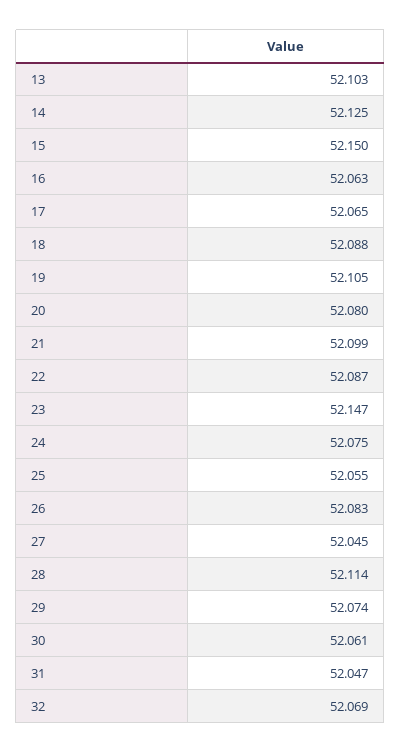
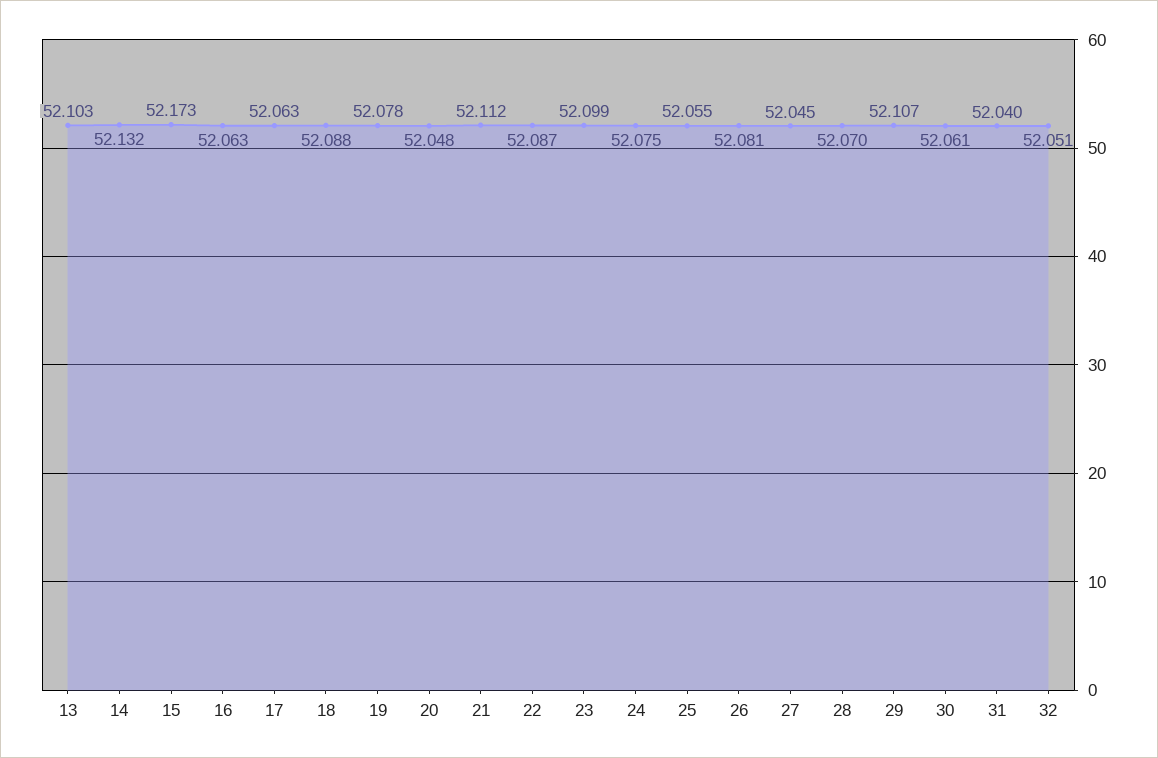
14: 52.125 -> 52.132
15: 52.15 -> 52.173
17: 52.065 -> 52.063
19: 52.105 -> 52.078
20: 52.08 -> 52.048
21: 52.099 -> 52.112
23: 52.147 -> 52.099
26: 52.083 -> 52.081
28: 52.114 -> 52.07
29: 52.074 -> 52.107
31: 52.047 -> 52.04
32: 52.069 -> 52.051

